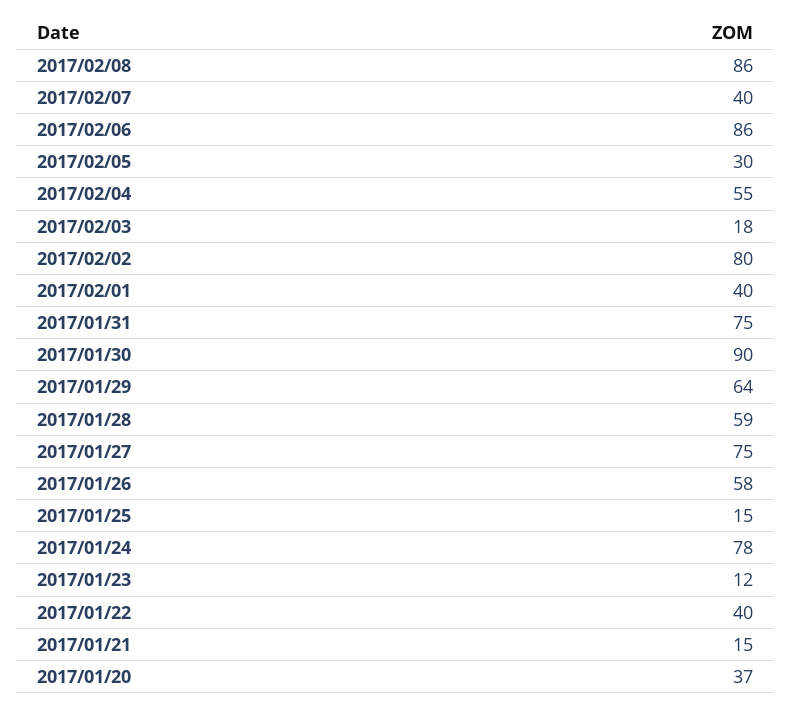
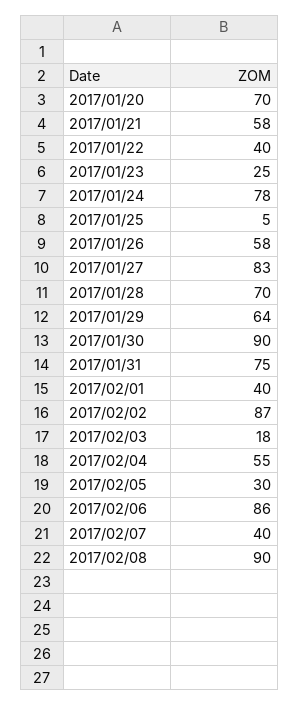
2017/02/08: 86 -> 90
2017/02/02: 80 -> 87
2017/01/28: 59 -> 70
2017/01/27: 75 -> 83
2017/01/25: 15 -> 5
2017/01/23: 12 -> 25
2017/01/21: 15 -> 58
2017/01/20: 37 -> 70

